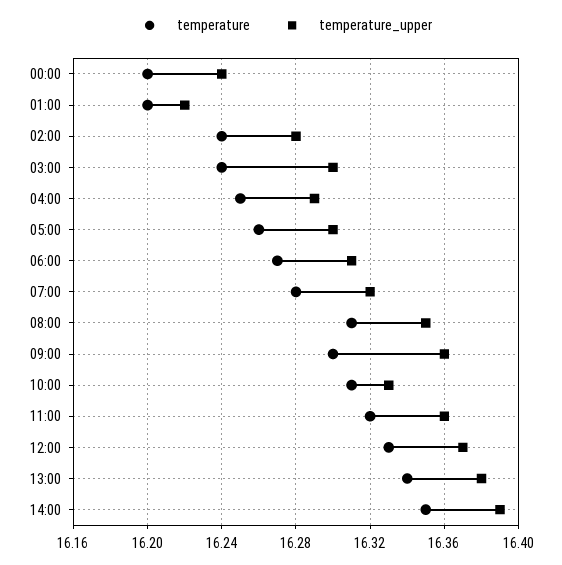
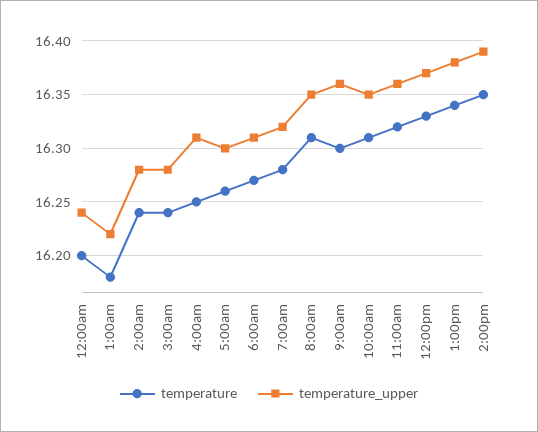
temperature, 01:00: 16.2 -> 16.18
temperature_upper, 03:00: 16.3 -> 16.28
temperature_upper, 04:00: 16.29 -> 16.31
temperature_upper, 10:00: 16.33 -> 16.35

